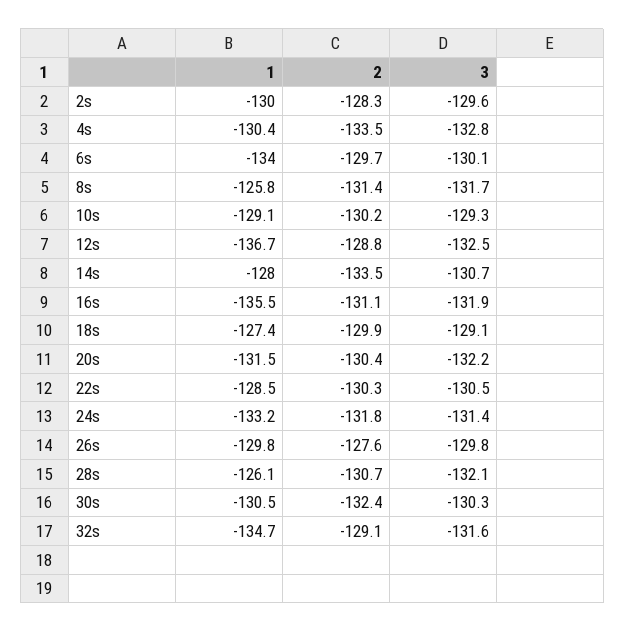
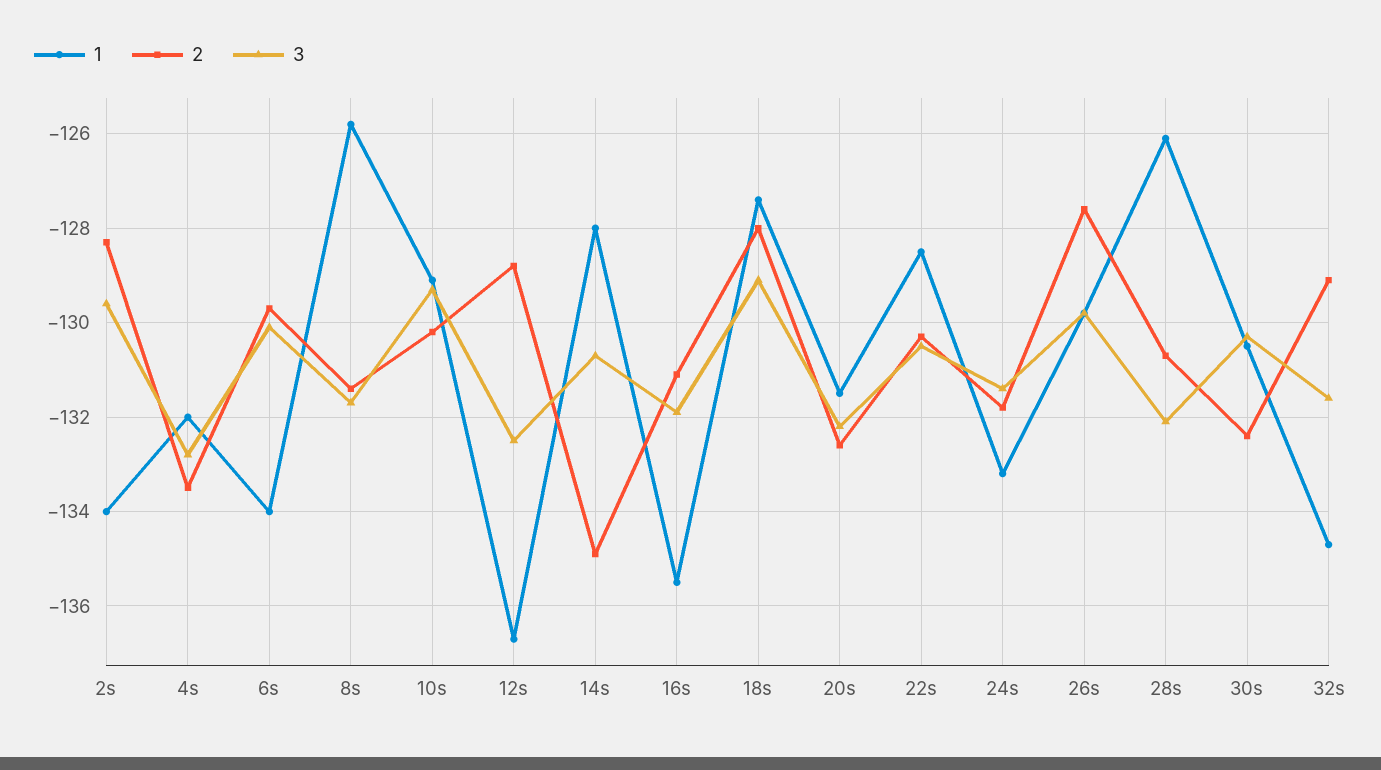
1, 2s: -130 -> -134
1, 4s: -130.4 -> -132
2, 14s: -133.5 -> -135
2, 18s: -129.9 -> -128
2, 20s: -130.4 -> -132.5

